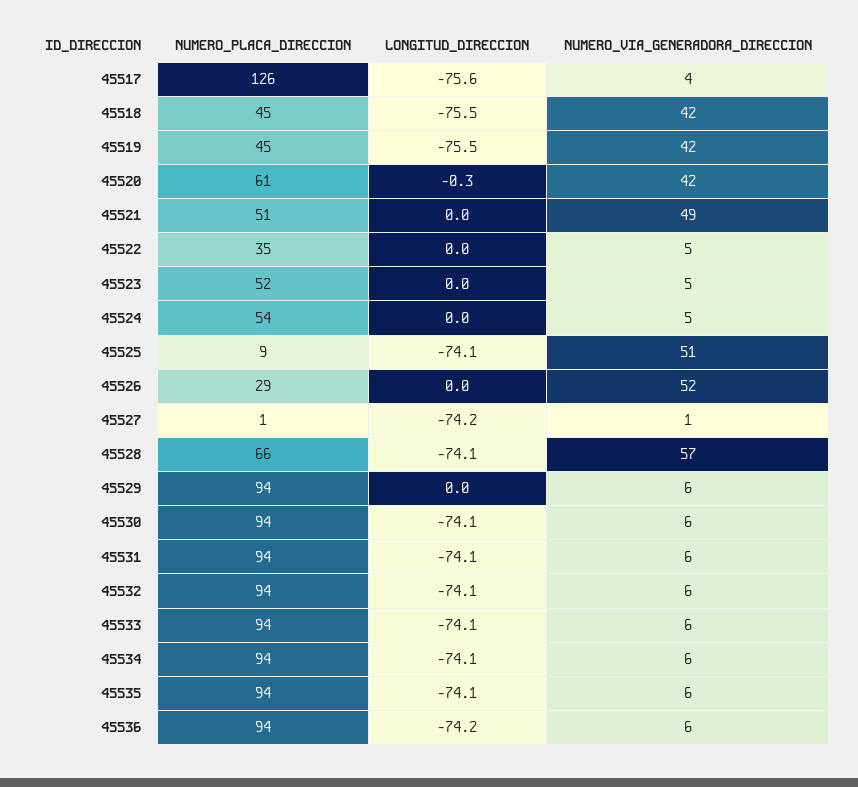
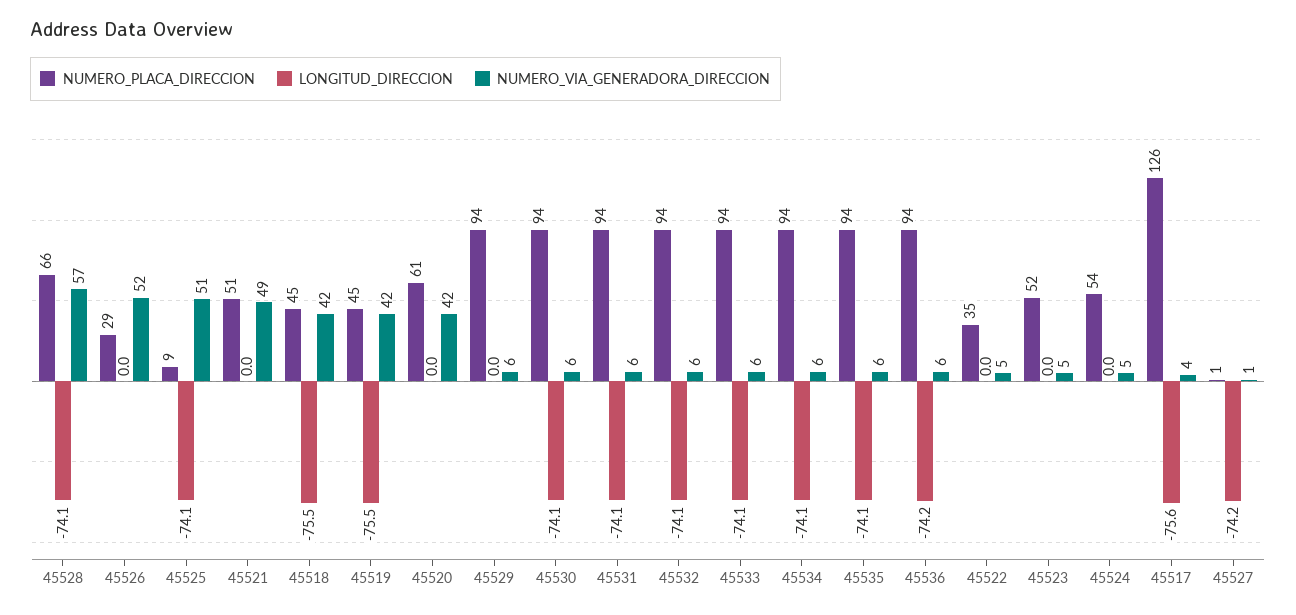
LONGITUD_DIRECCION, 45520: -0.3 -> 0

